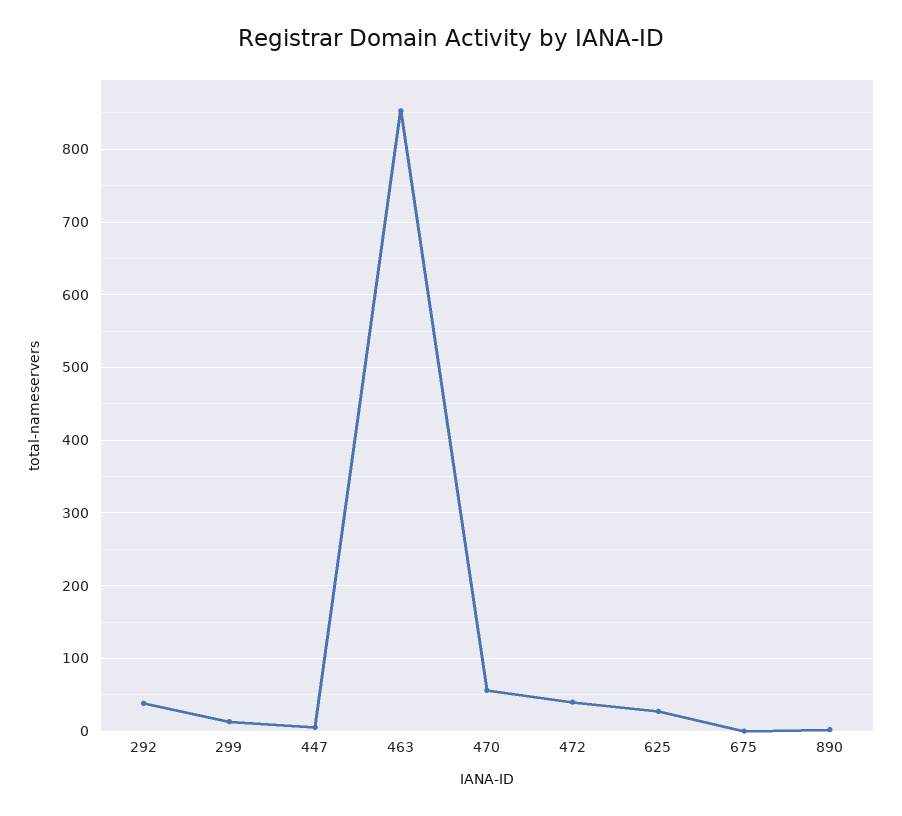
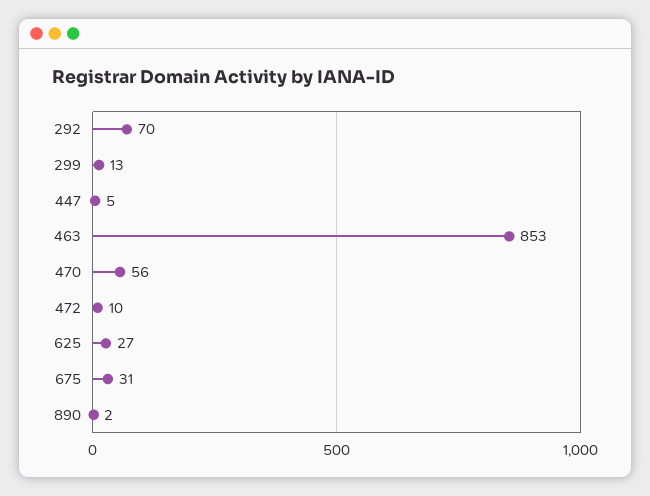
292: 40 -> 70
472: 40 -> 10
675: 0 -> 31

